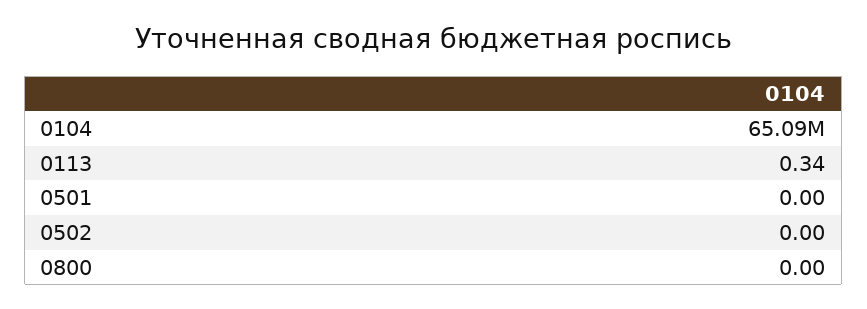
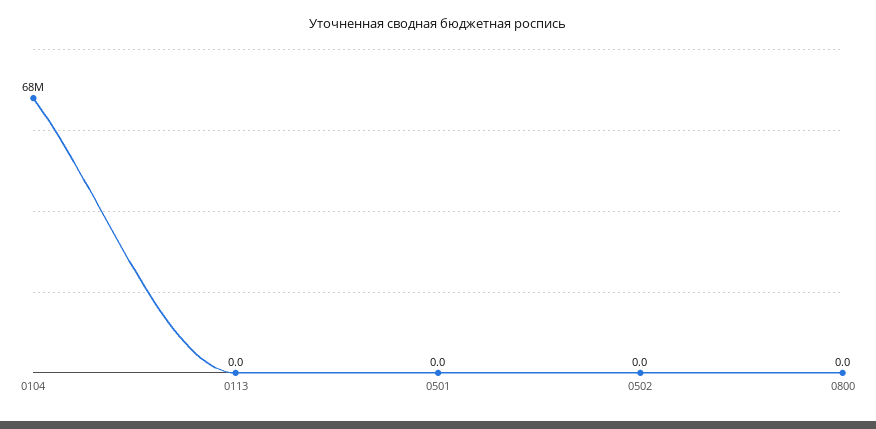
0104: 65090000 -> 68000000
0113: 0.34 -> 0

